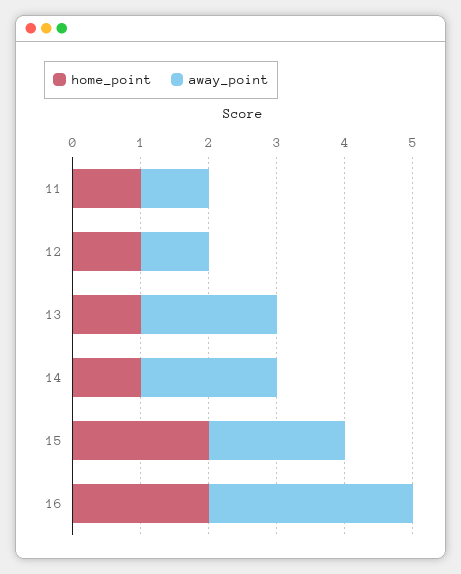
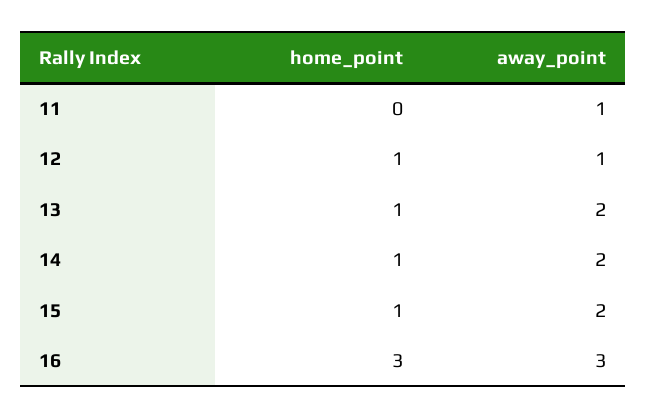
home_point, 11: 1 -> 0
home_point, 15: 2 -> 1
home_point, 16: 2 -> 3

